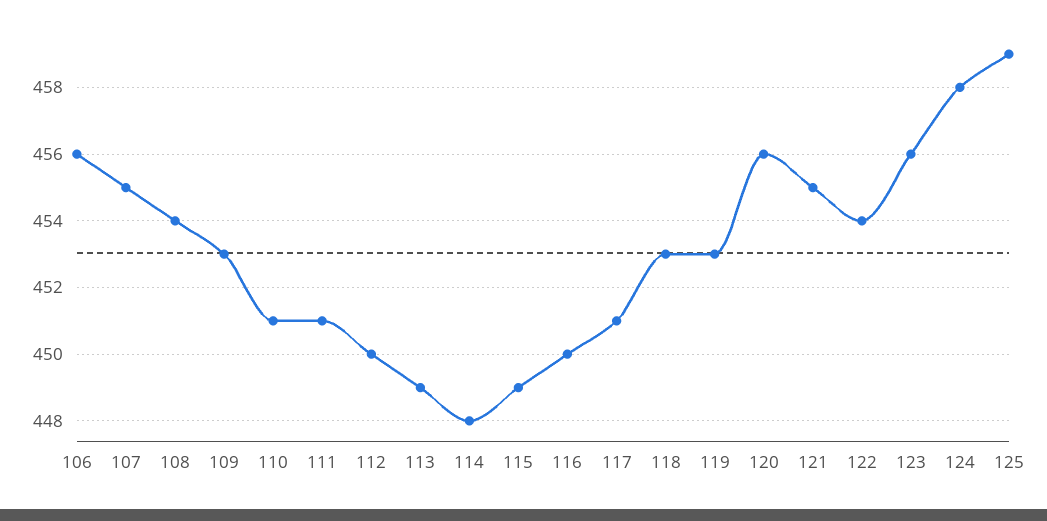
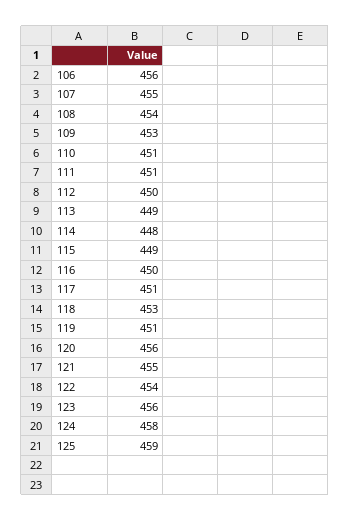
119: 453 -> 451

